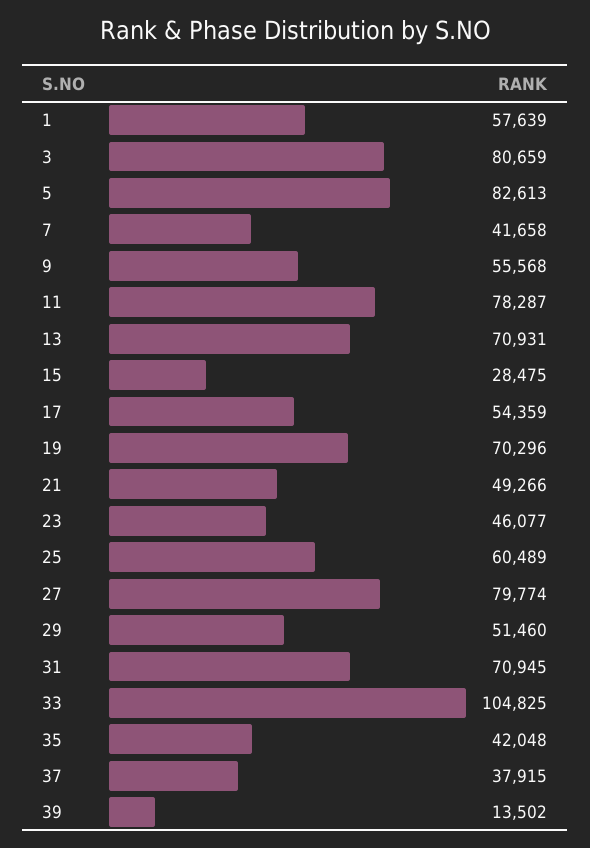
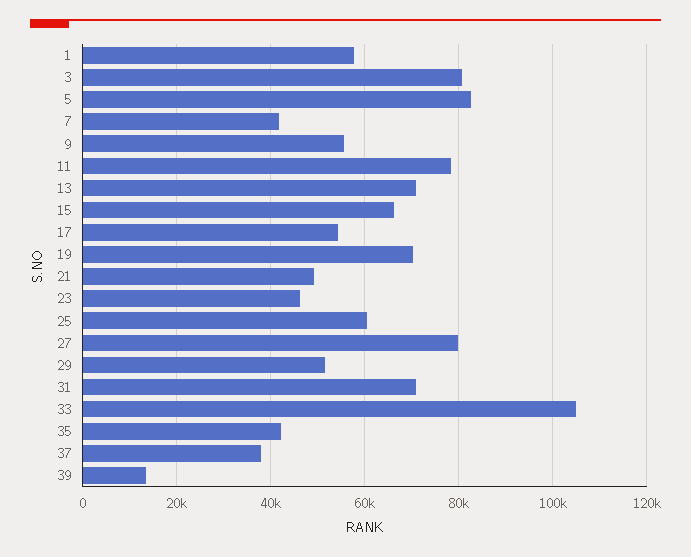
15: 28475 -> 66000

